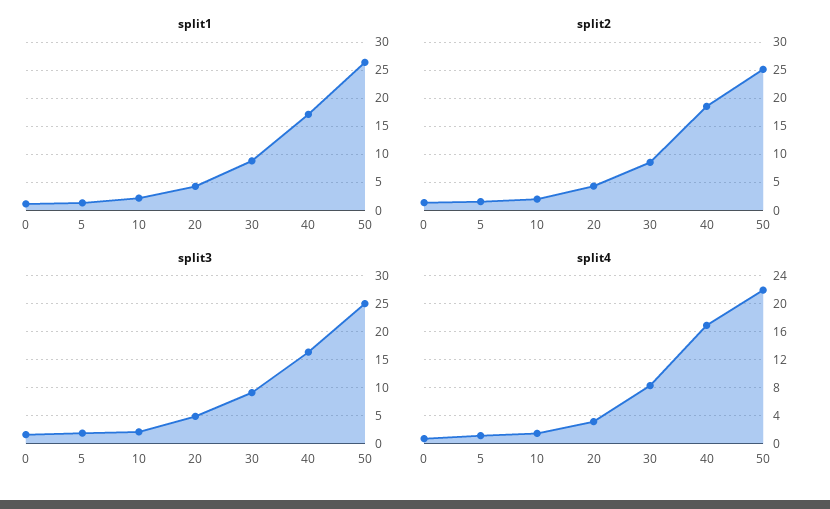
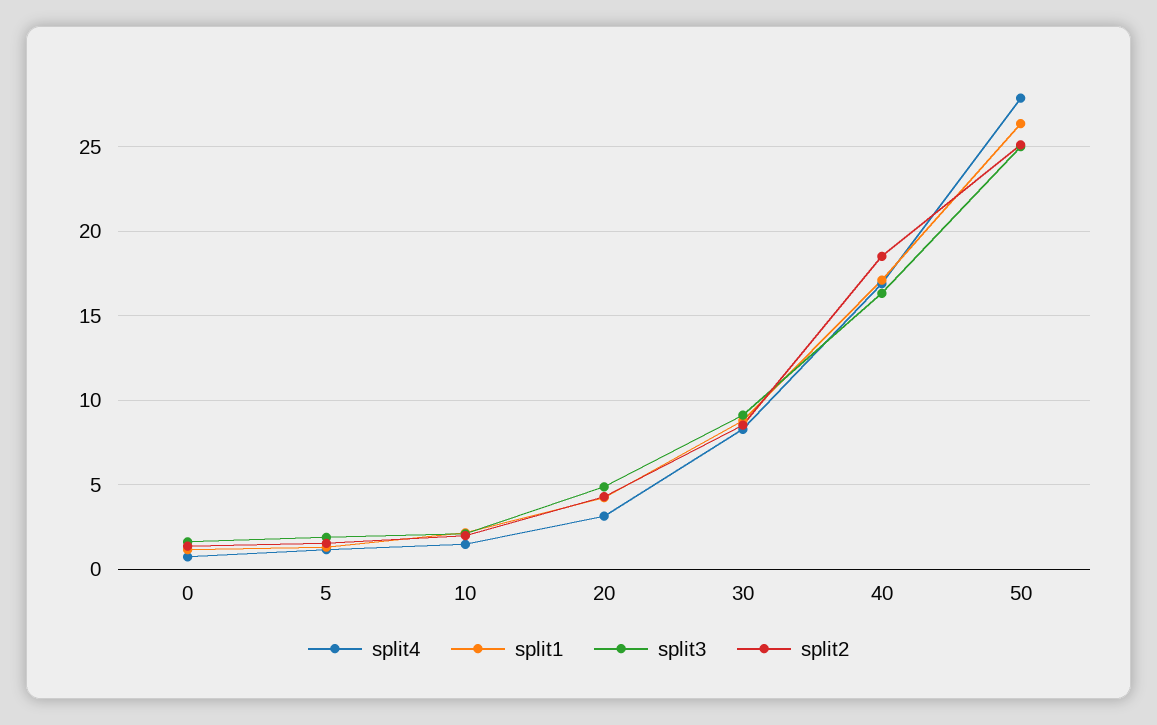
split4, 50: 22 -> 28

